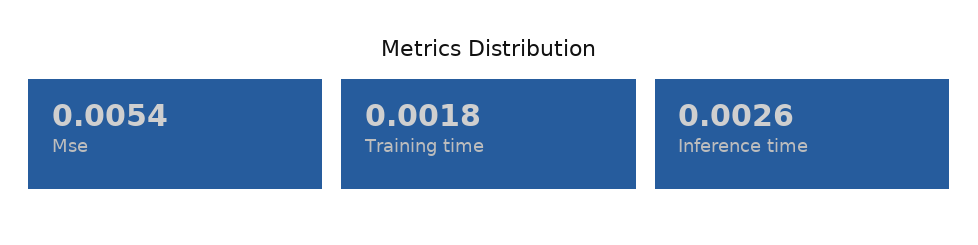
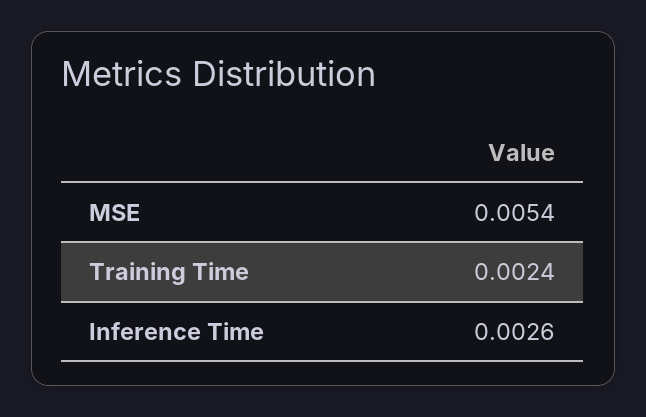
Training time: 0.0018 -> 0.0024

